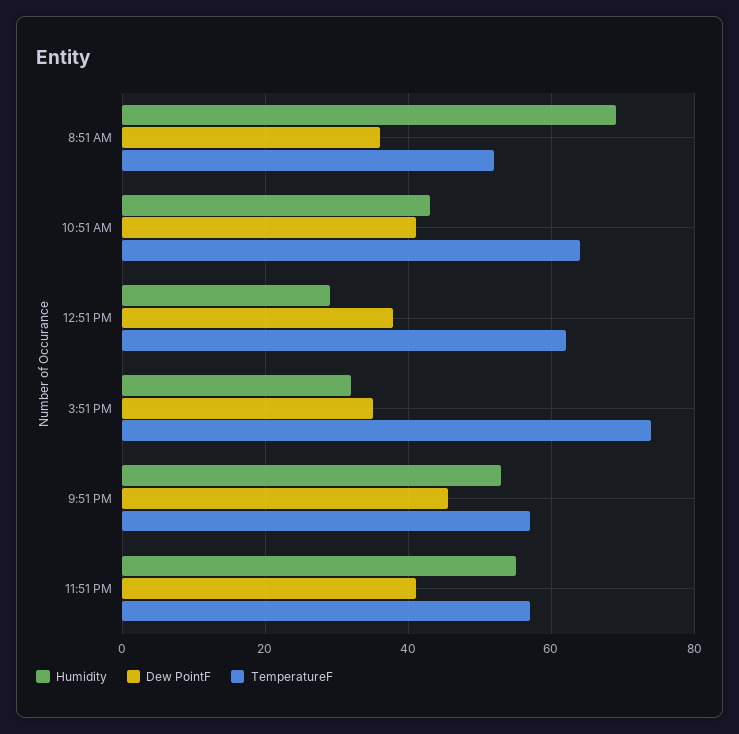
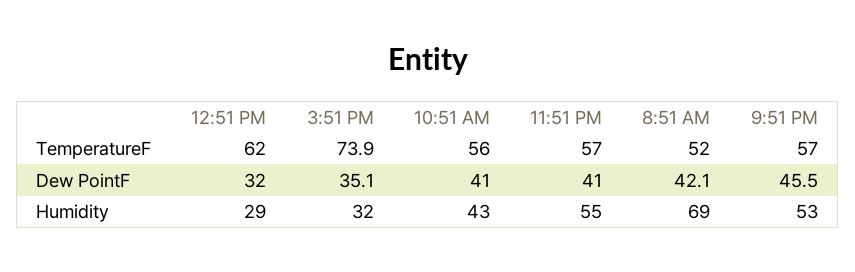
Dew PointF, 8:51 AM: 36 -> 42.1
TemperatureF, 10:51 AM: 64 -> 56
Dew PointF, 12:51 PM: 38 -> 32

